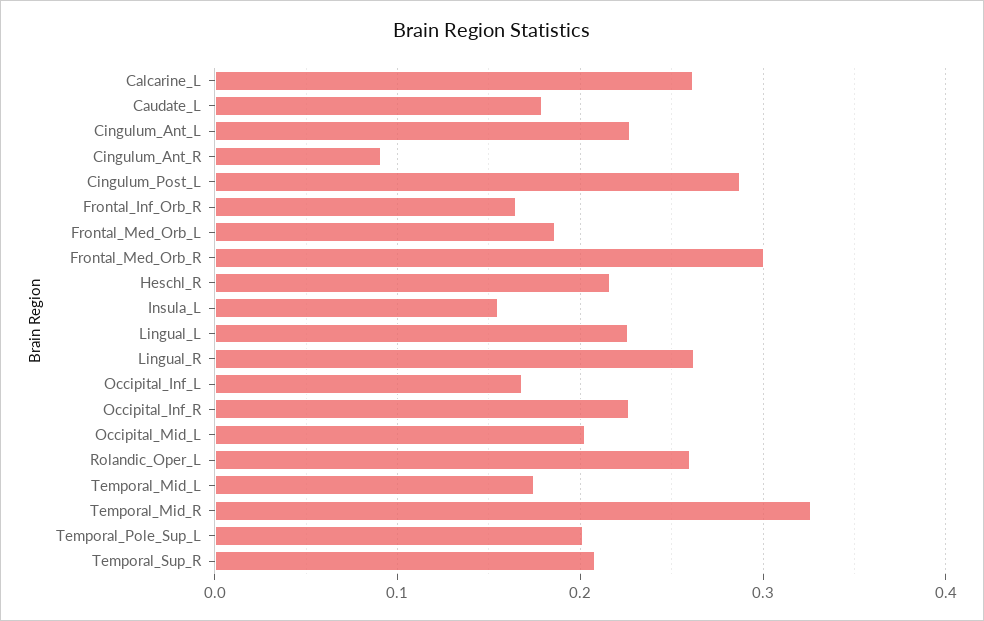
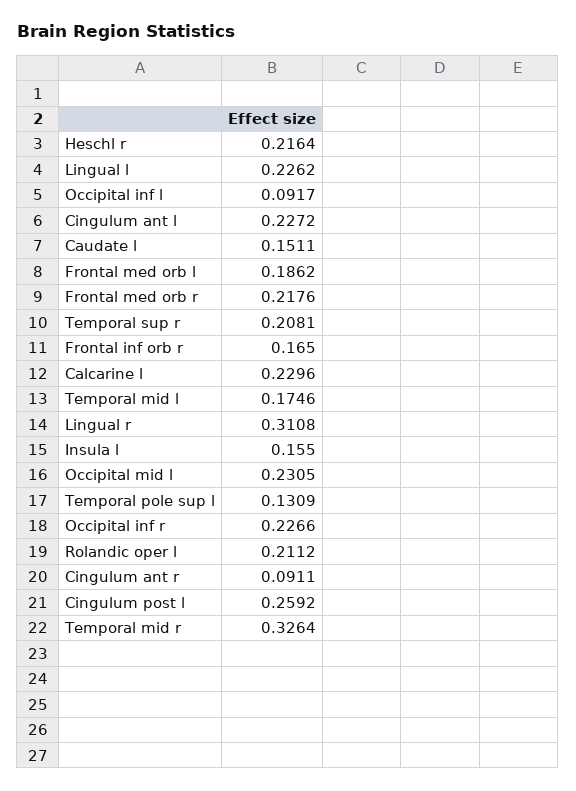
Calcarine_L: 0.26 -> 0.2296
Caudate_L: 0.18 -> 0.1511
Cingulum_Post_L: 0.29 -> 0.2592
Frontal_Med_Orb_R: 0.3 -> 0.2176
Lingual_R: 0.26 -> 0.3108
Occipital_Inf_L: 0.17 -> 0.0917
Occipital_Mid_L: 0.2 -> 0.2305
Rolandic_Oper_L: 0.26 -> 0.2112
Temporal_Pole_Sup_L: 0.2 -> 0.1309

